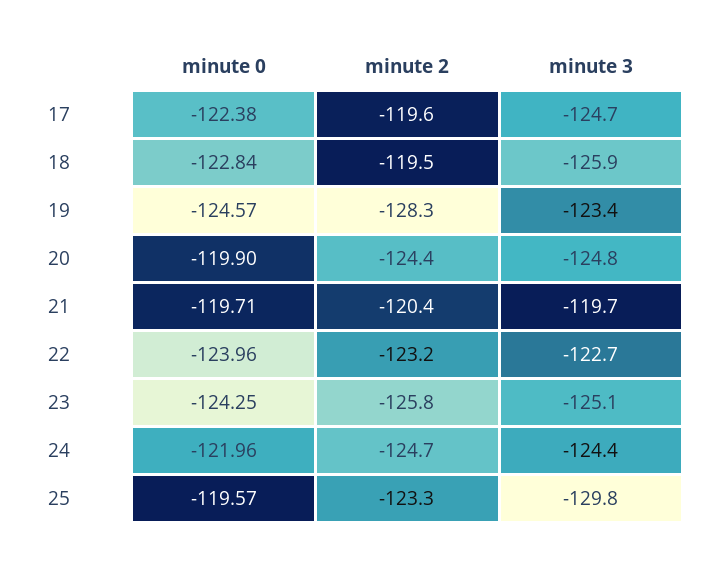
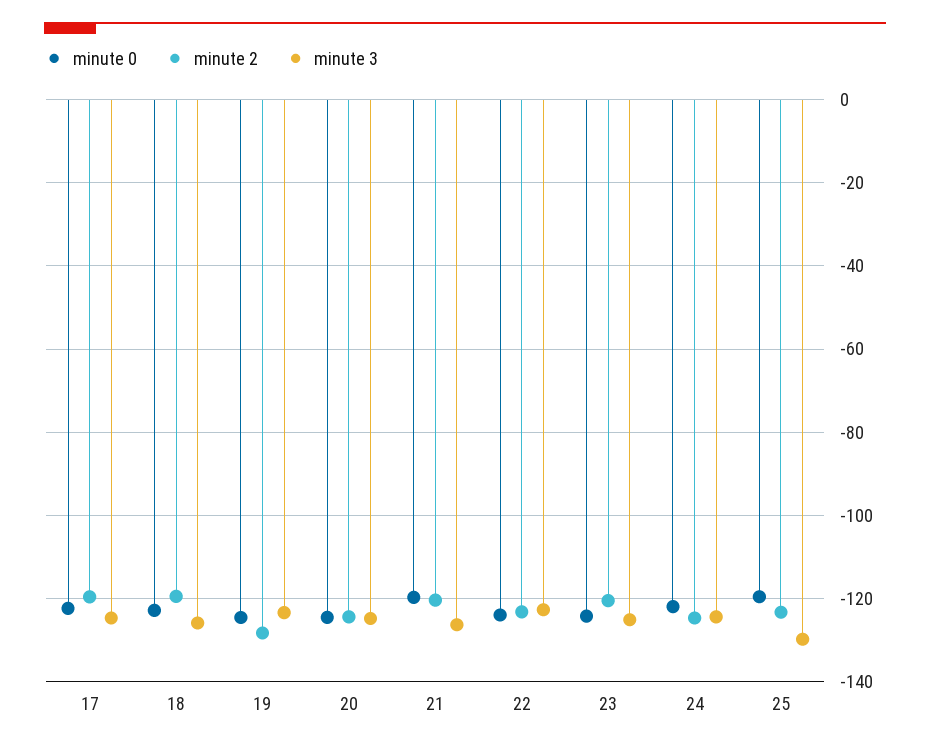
minute 0, 20: -119.9 -> -124
minute 3, 21: -119.7 -> -126
minute 2, 23: -125.8 -> -120

